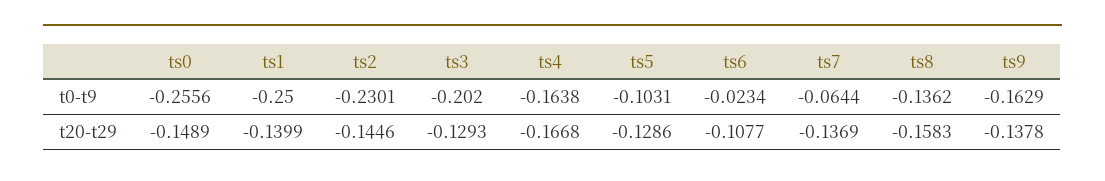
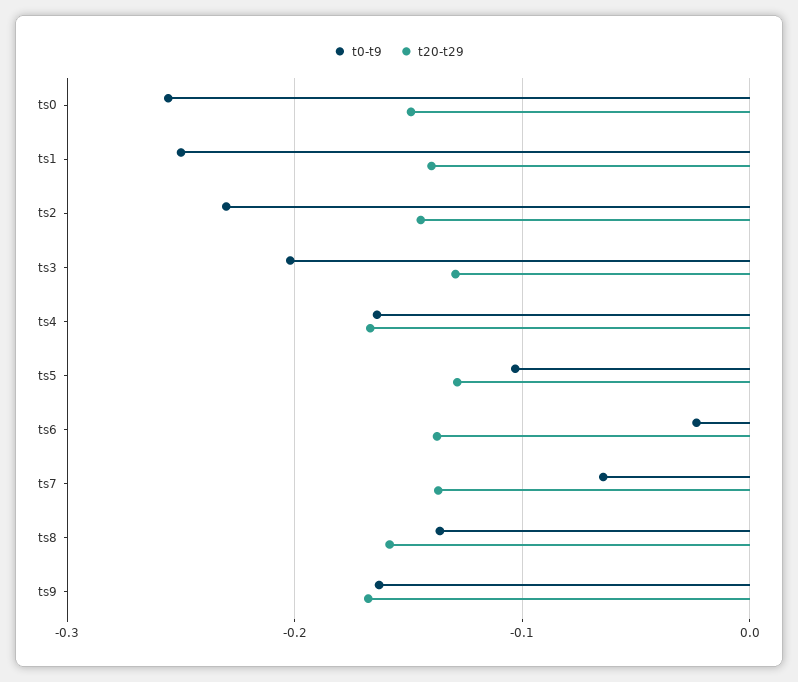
t20-t29, ts6: -0.1077 -> -0.14
t20-t29, ts9: -0.1378 -> -0.17

